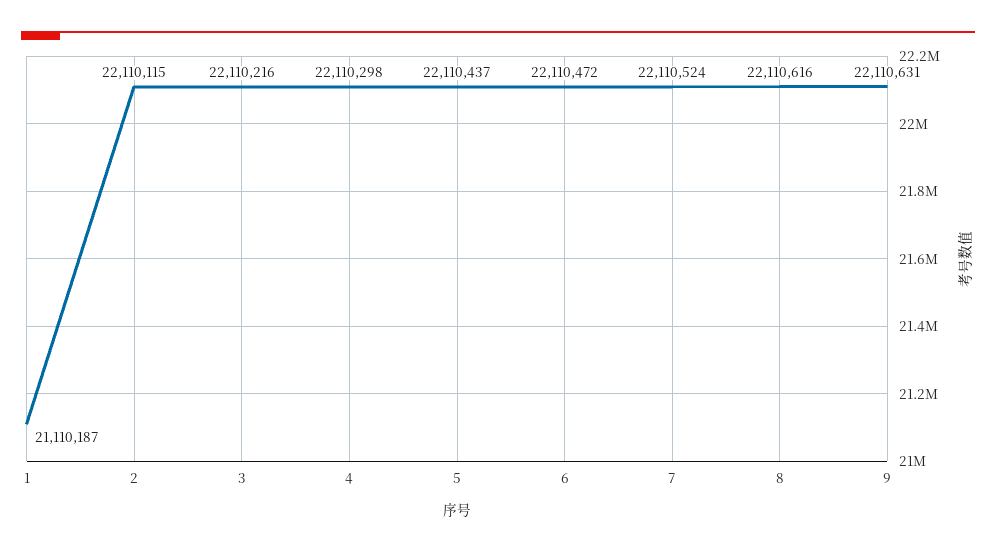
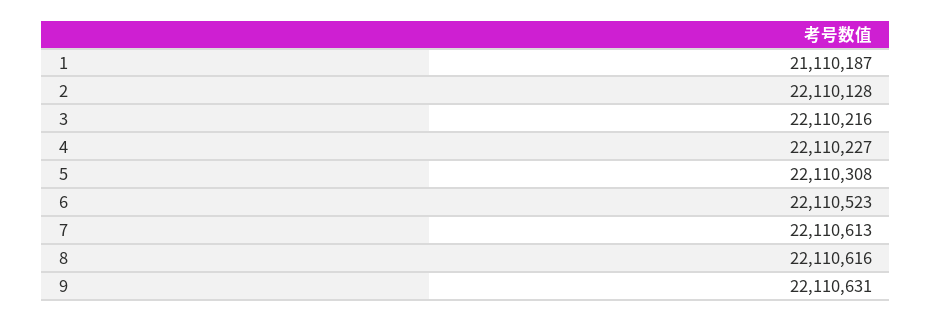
2: 22110115 -> 22110128
4: 22110298 -> 22110227
5: 22110437 -> 22110308
6: 22110472 -> 22110523
7: 22110524 -> 22110613

